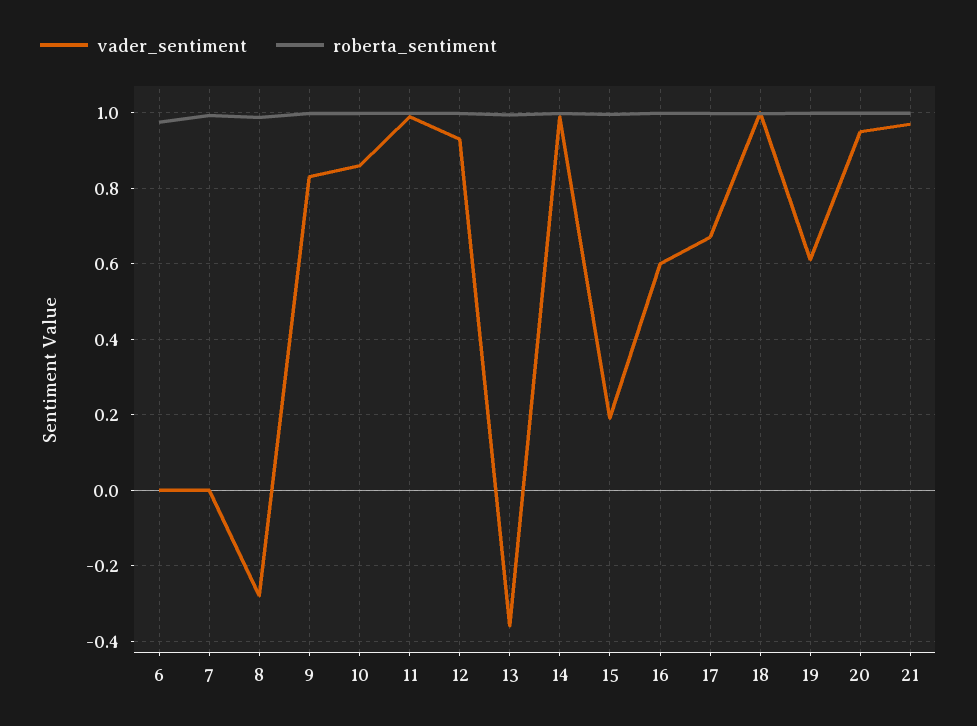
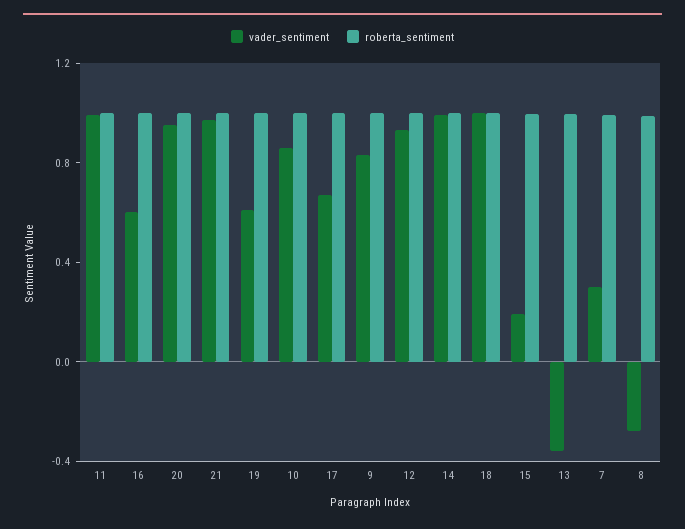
vader_sentiment, 6: 0 -> none
roberta_sentiment, 6: 0.98 -> none
vader_sentiment, 7: 0 -> 0.3

